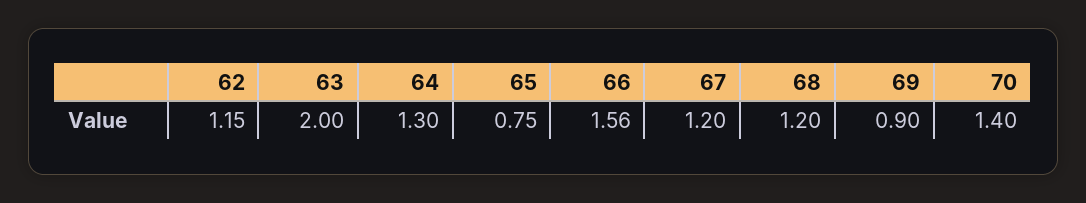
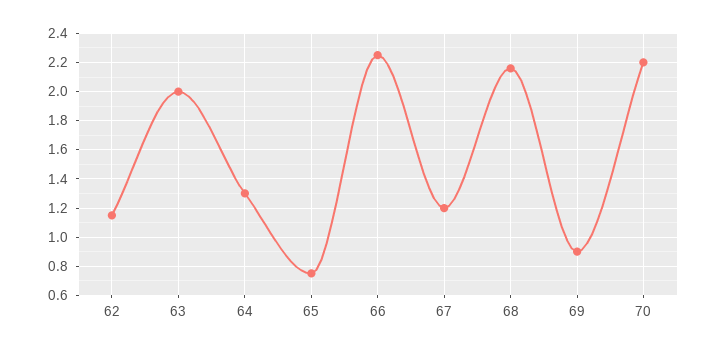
66: 1.56 -> 2.25
68: 1.2 -> 2.15
70: 1.4 -> 2.2

